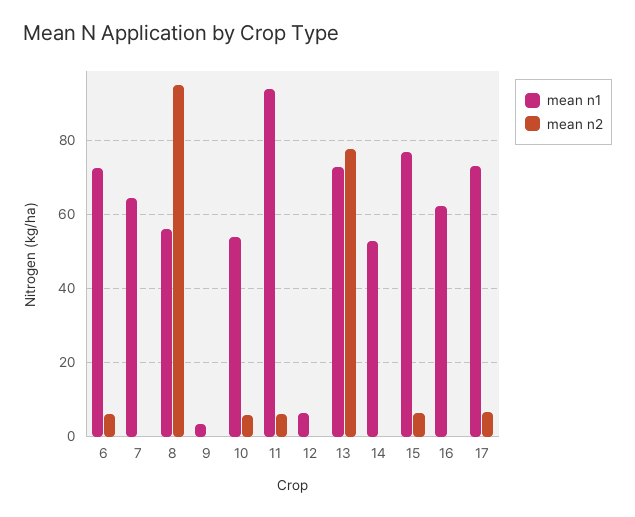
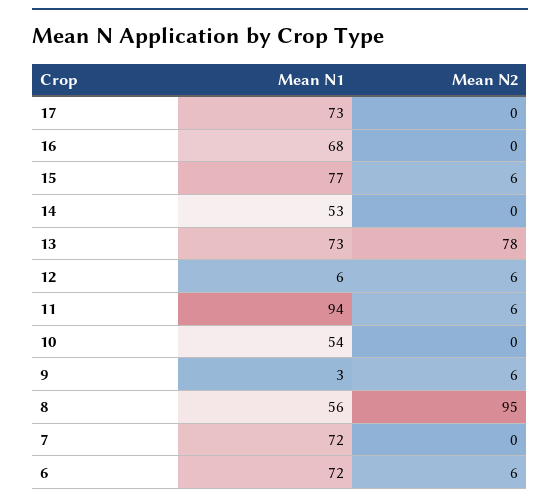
mean n1, 7: 64 -> 72
mean n2, 9: 0 -> 6
mean n2, 10: 6 -> 0
mean n2, 12: 0 -> 6
mean n1, 16: 62 -> 68
mean n2, 17: 6 -> 0

